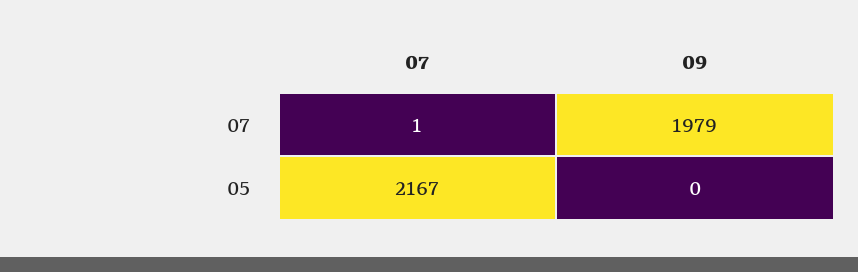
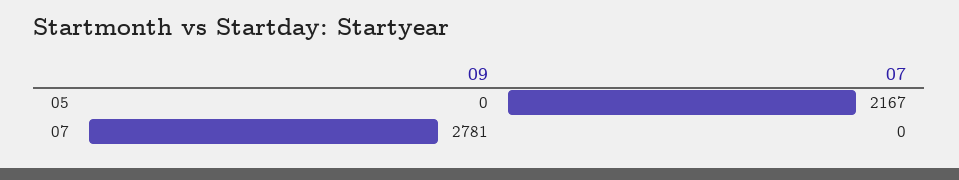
07, 07: 1 -> 0
09, 07: 1979 -> 2781

